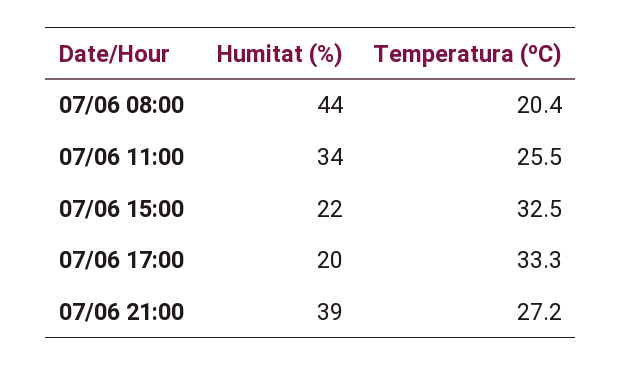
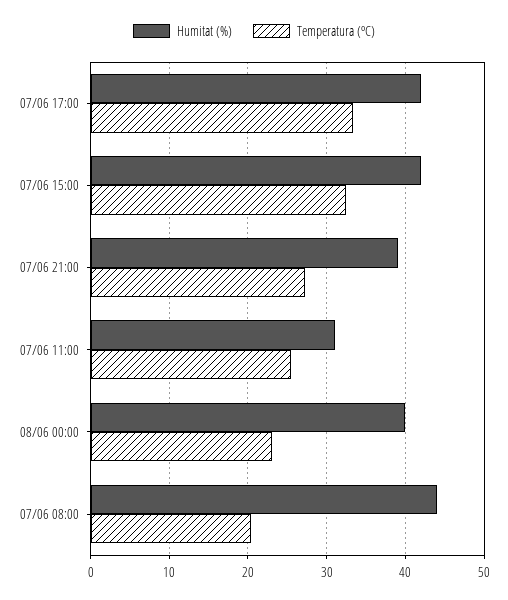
Humitat (%), 07/06 11:00: 34 -> 31
Humitat (%), 07/06 15:00: 22 -> 42
Humitat (%), 07/06 17:00: 20 -> 42
Humitat (%), 08/06 00:00: none -> 40
Temperatura (ºC), 08/06 00:00: none -> 23

